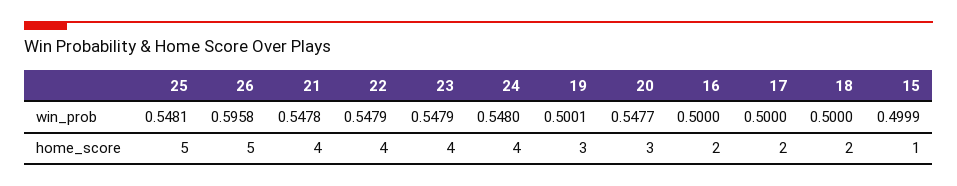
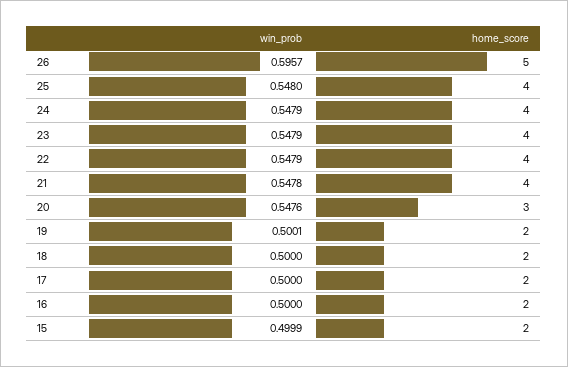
25, win_prob: 0.5481 -> 0.548
26, win_prob: 0.5958 -> 0.5957
24, win_prob: 0.548 -> 0.5479
20, win_prob: 0.5477 -> 0.5476
25, home_score: 5 -> 4
19, home_score: 3 -> 2
15, home_score: 1 -> 2

